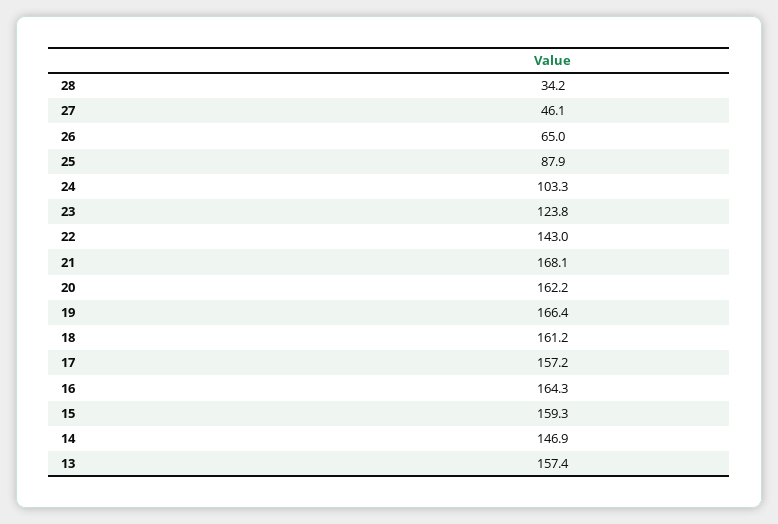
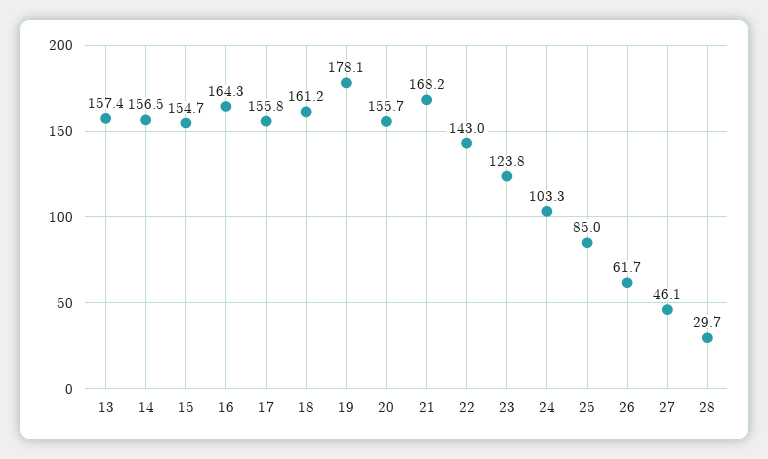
28: 34.2 -> 29.7
26: 65 -> 61.7
25: 87.9 -> 85
21: 168.1 -> 168.2
20: 162.2 -> 155.7
19: 166.4 -> 178.1
17: 157.2 -> 155.8
15: 159.3 -> 154.7
14: 146.9 -> 156.5

